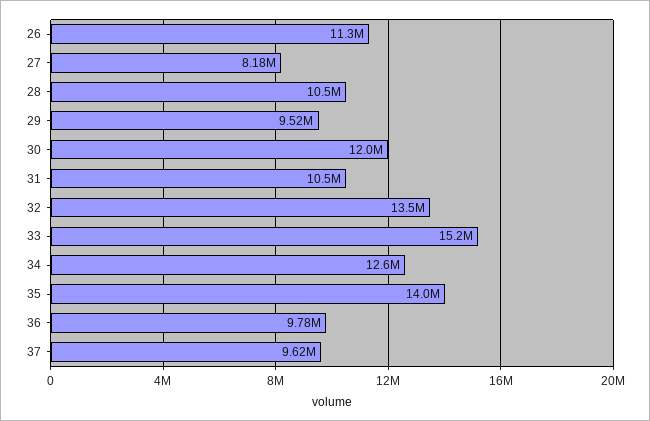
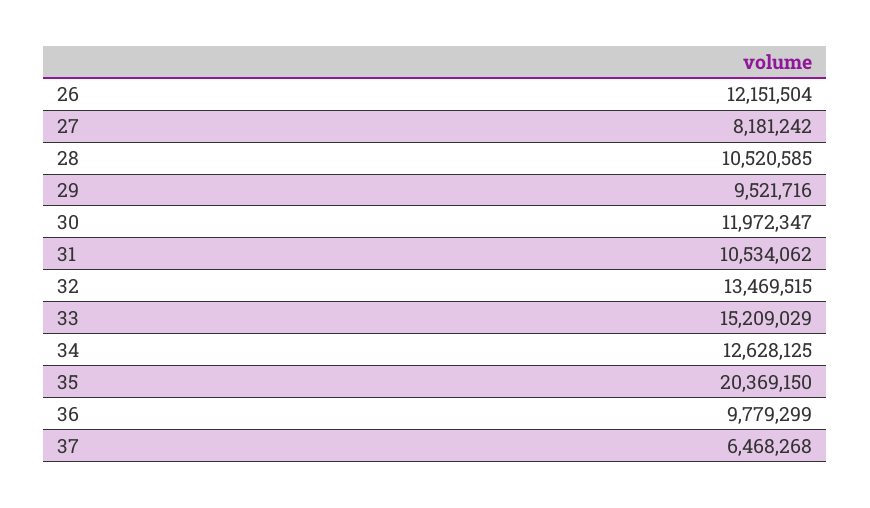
26: 11300000 -> 12151504
35: 14000000 -> 20369150
37: 9620000 -> 6468268

